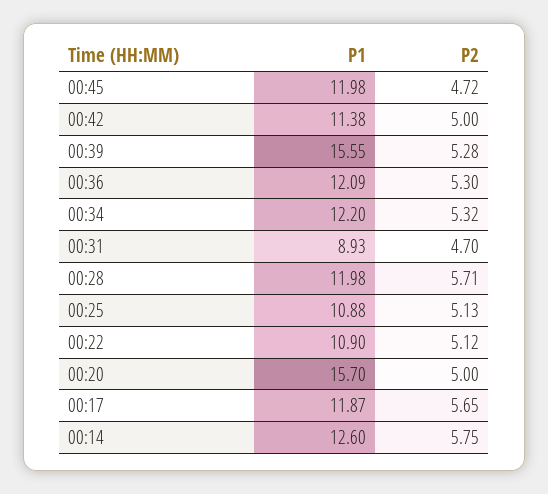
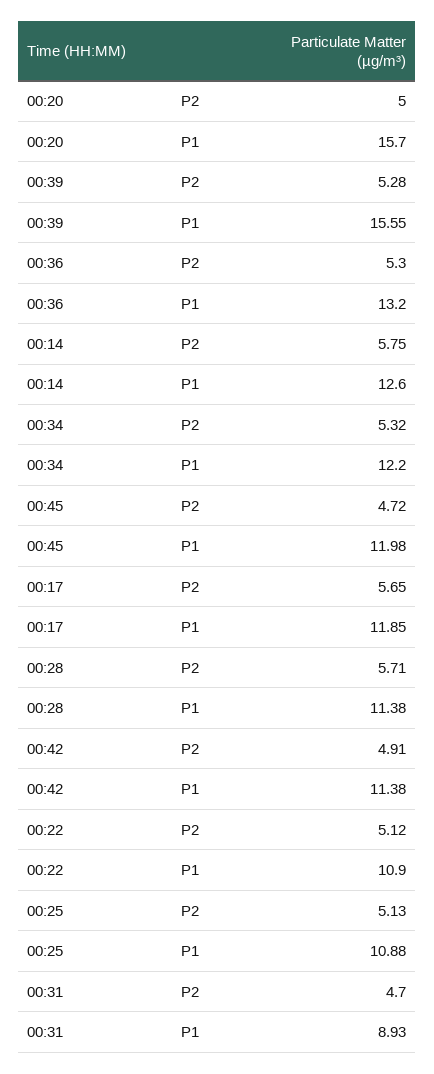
P2, 00:42: 5 -> 4.91
P1, 00:36: 12.09 -> 13.2
P1, 00:28: 11.98 -> 11.38
P1, 00:17: 11.87 -> 11.85

